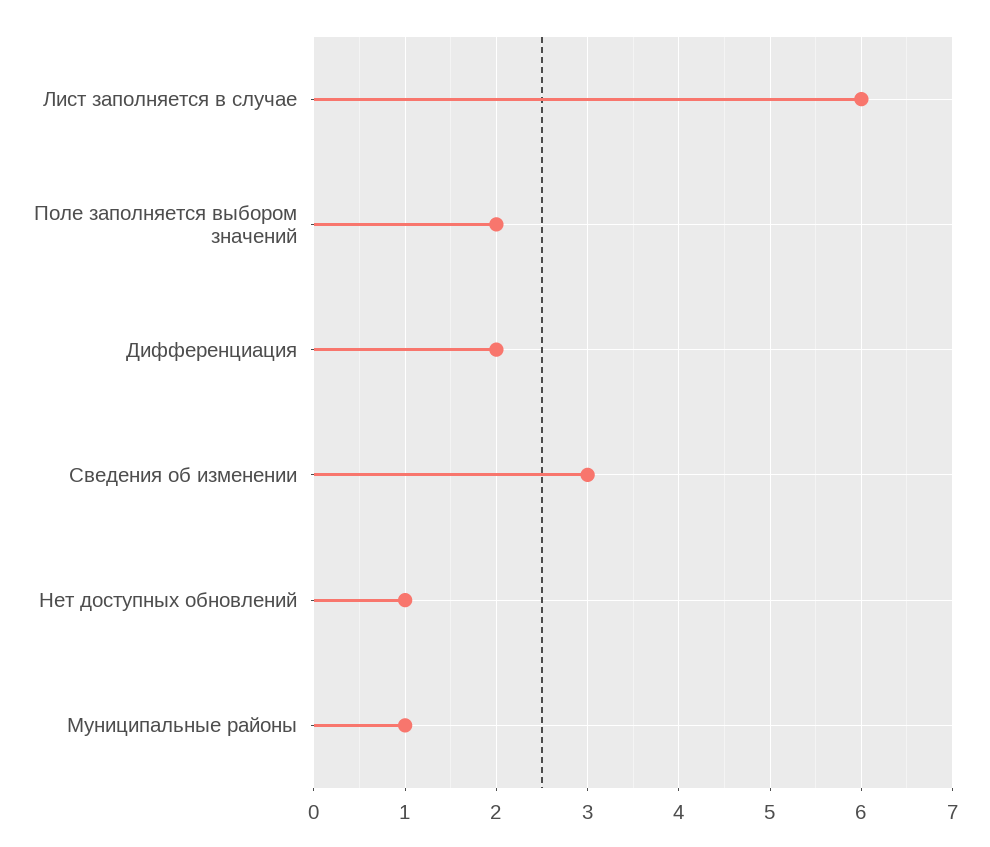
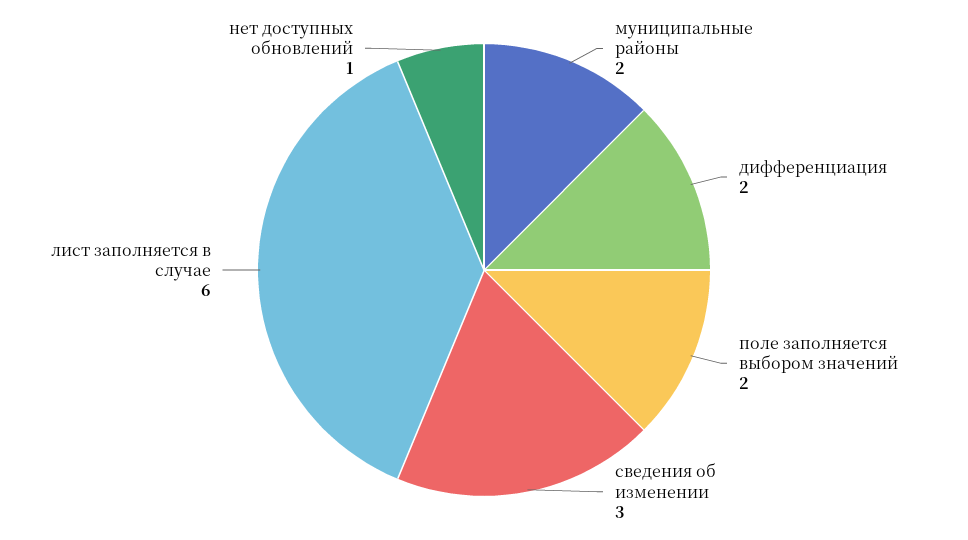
Муниципальные районы: 1 -> 2

